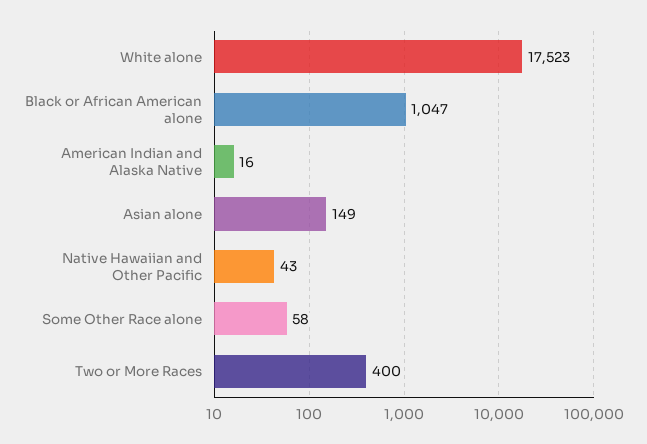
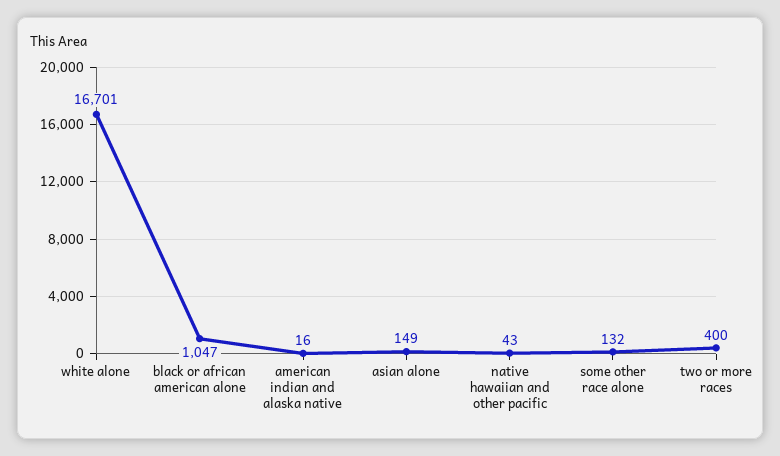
White alone: 17523 -> 16701
Some Other Race alone: 58 -> 132

